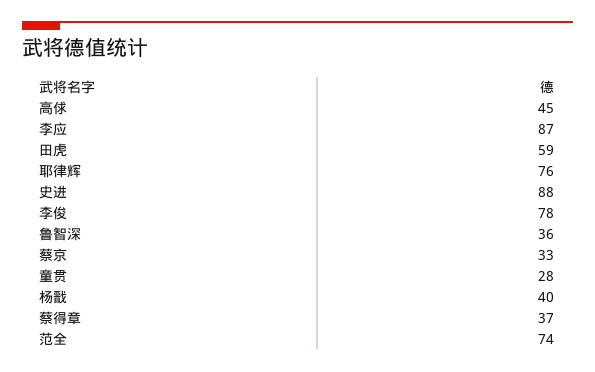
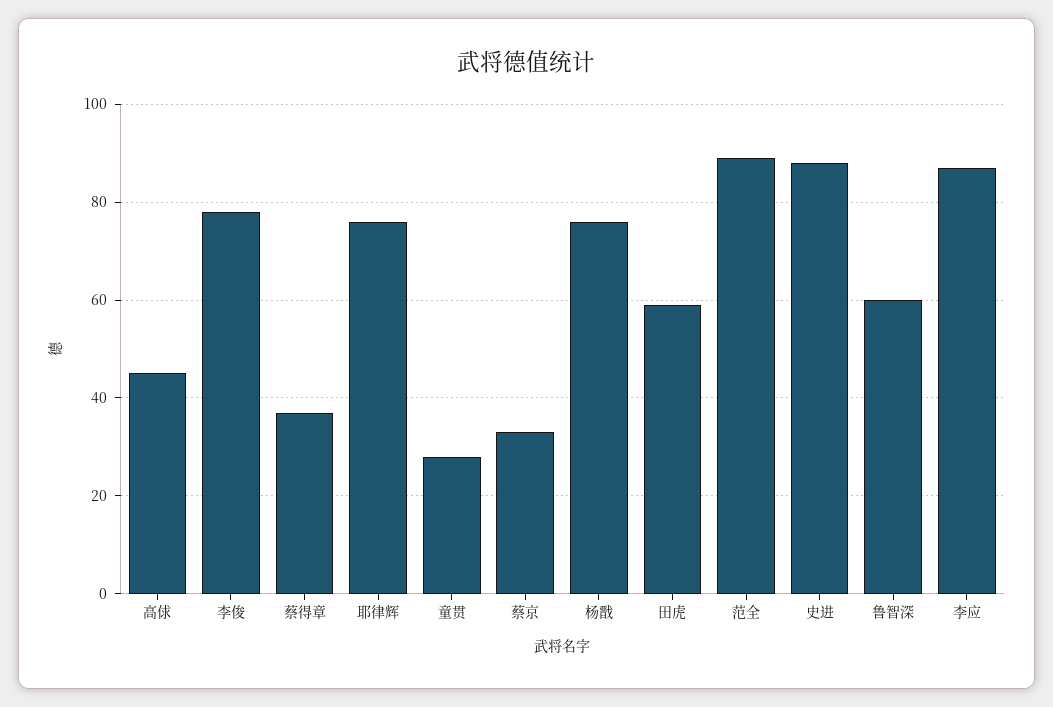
鲁智深: 36 -> 60
杨戬: 40 -> 75
范全: 74 -> 90

